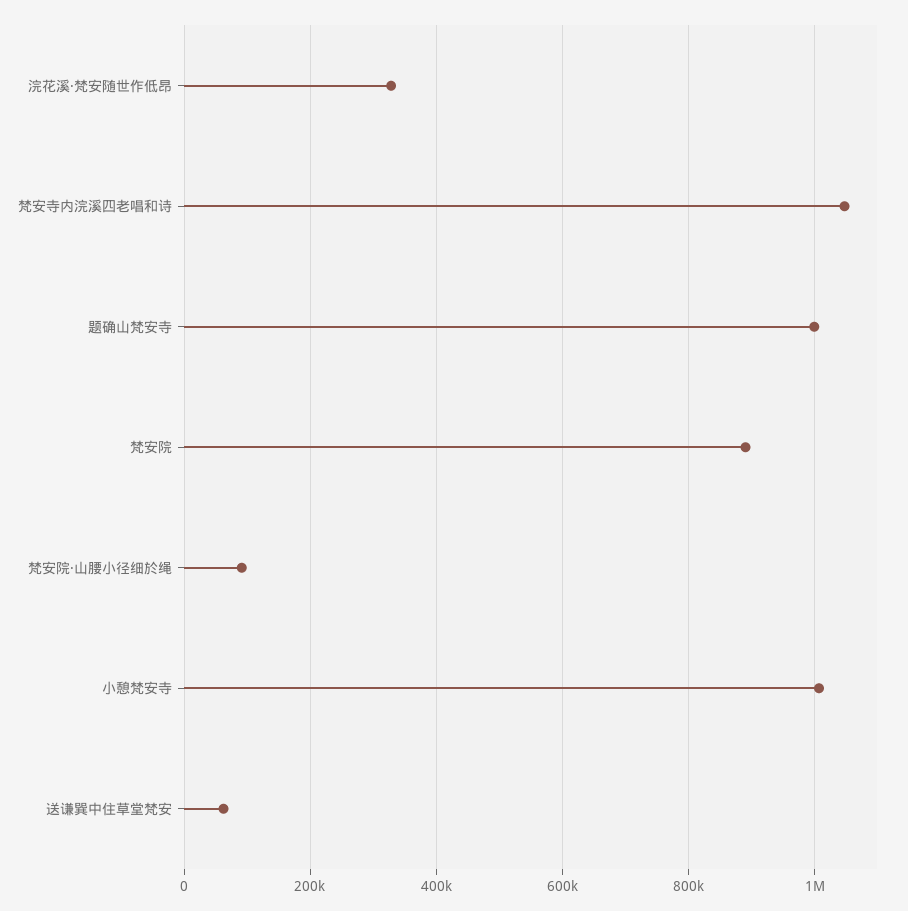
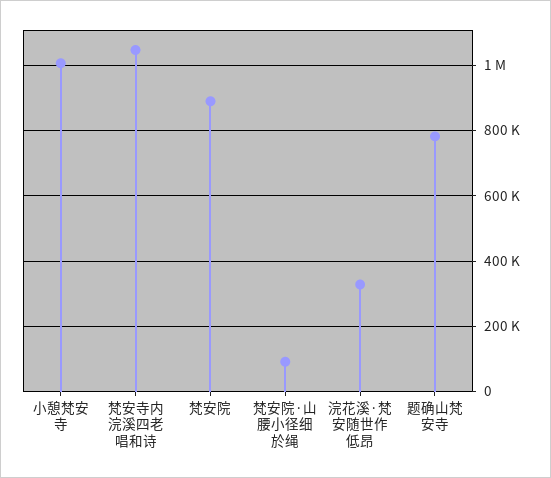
题确山梵安寺: 1000000 -> 780000
送谦巽中住草堂梵安: 60000 -> none

